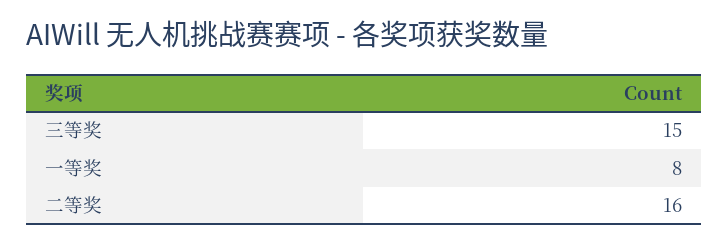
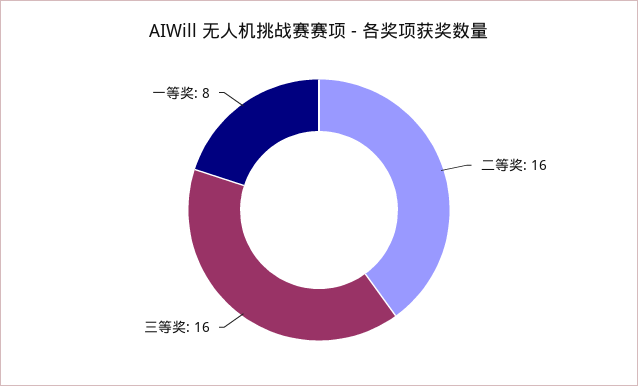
三等奖: 15 -> 16

